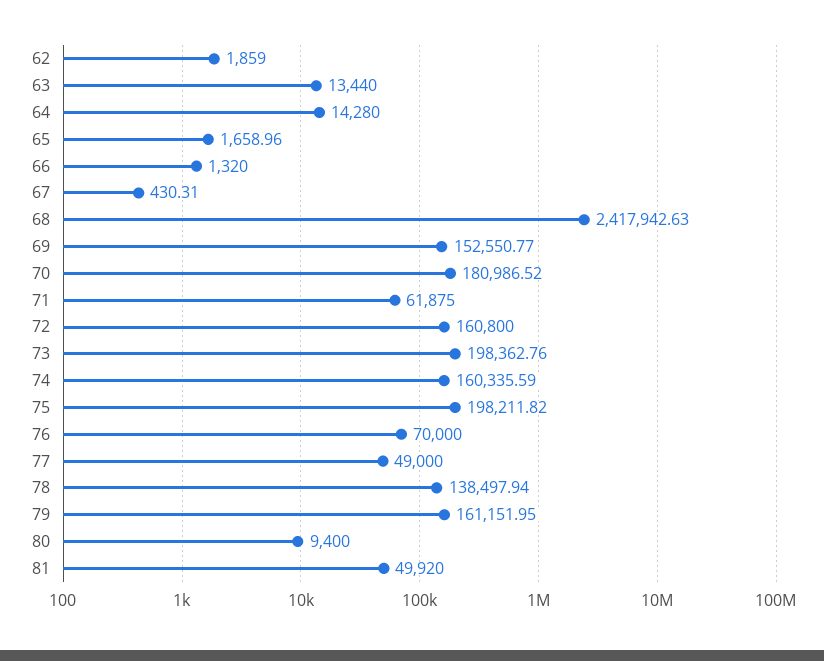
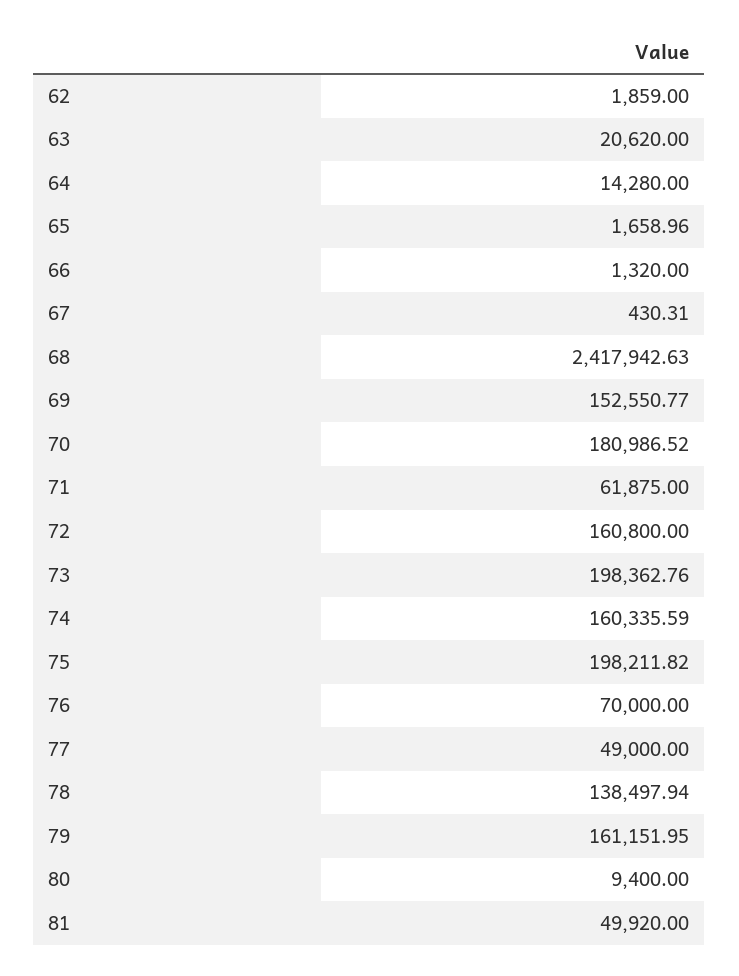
63: 13440 -> 20620

